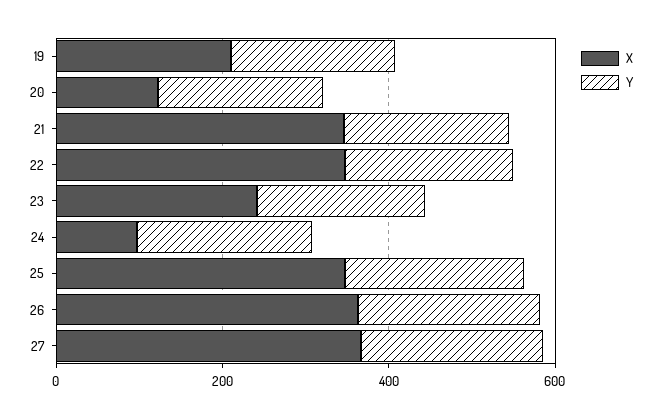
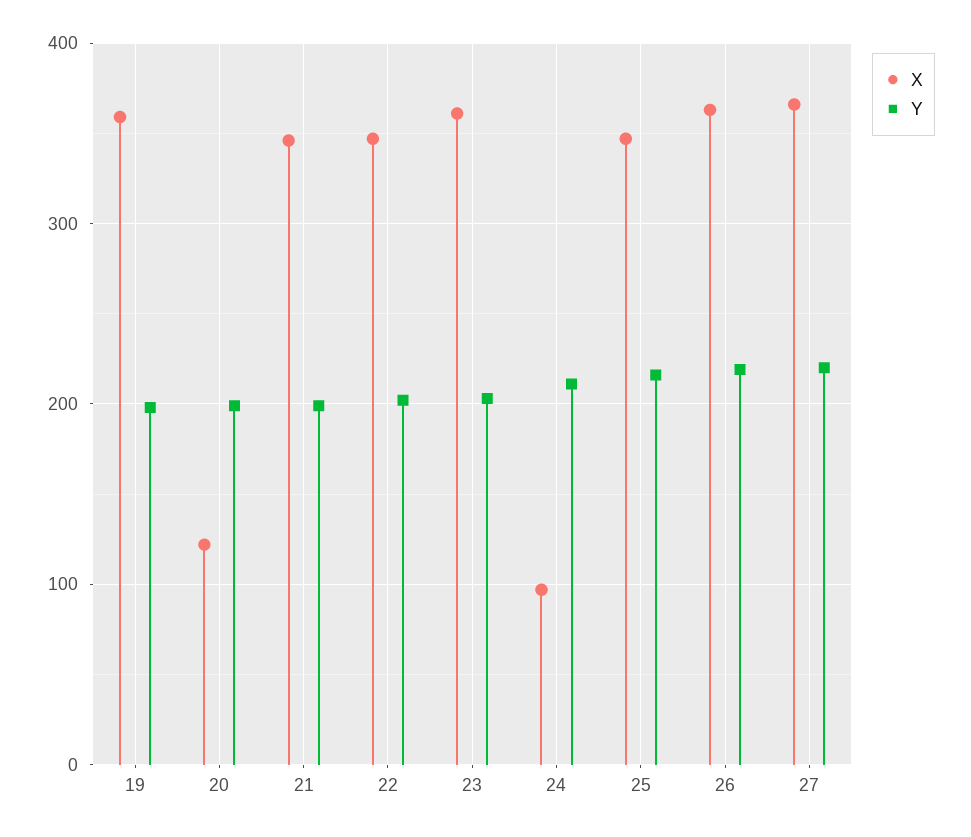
X, 19: 200 -> 360
X, 23: 250 -> 360

